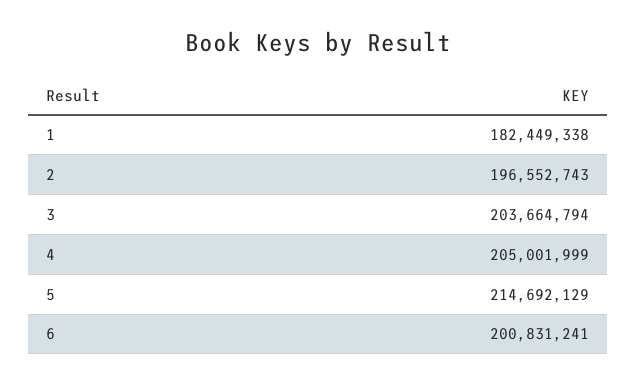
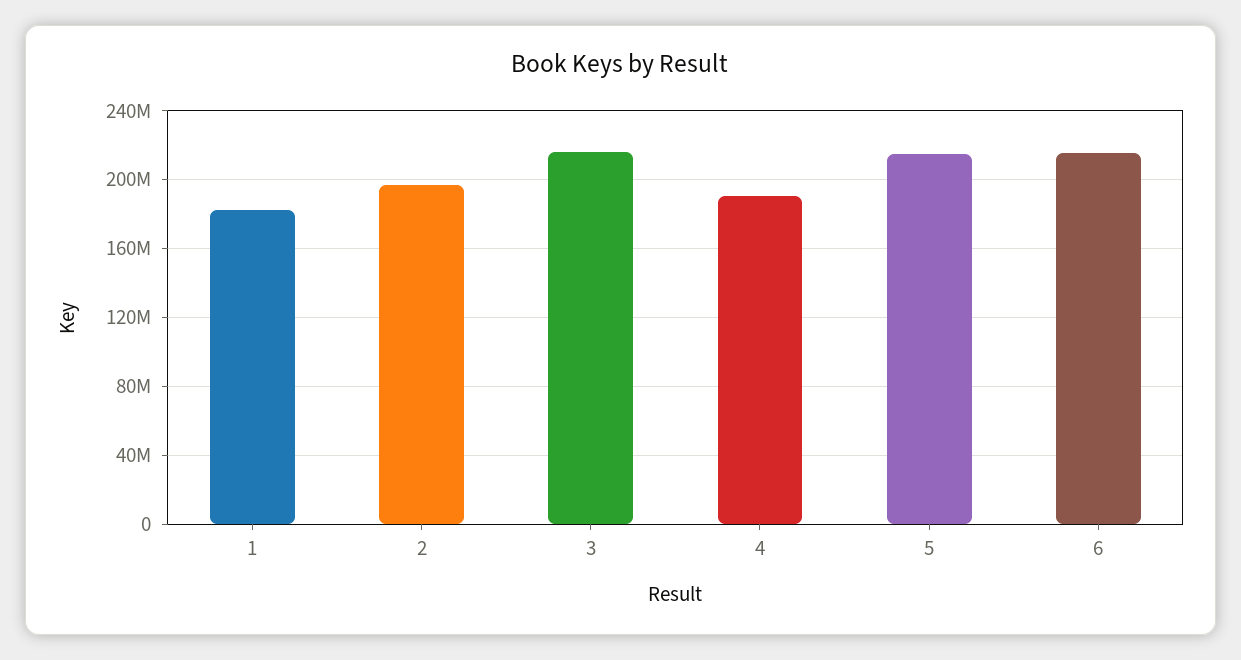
3: 203664794 -> 215000000
4: 205001999 -> 190000000
6: 200831241 -> 215000000

